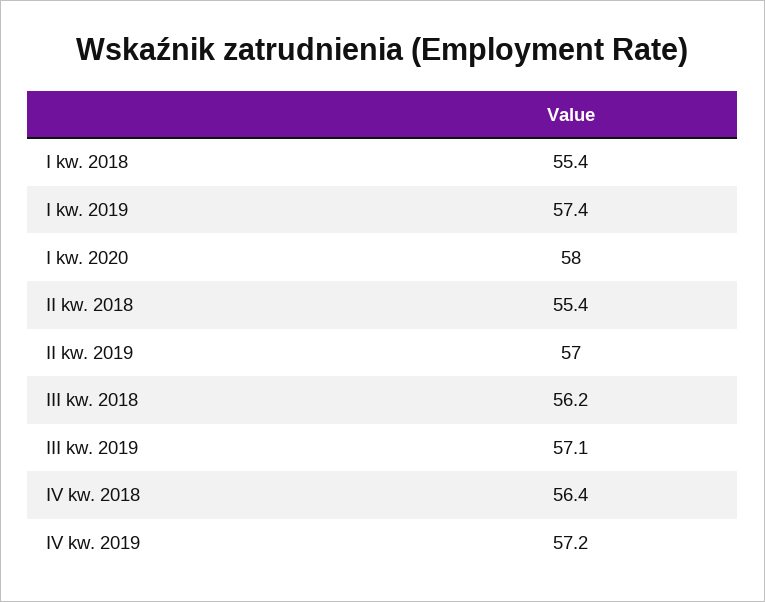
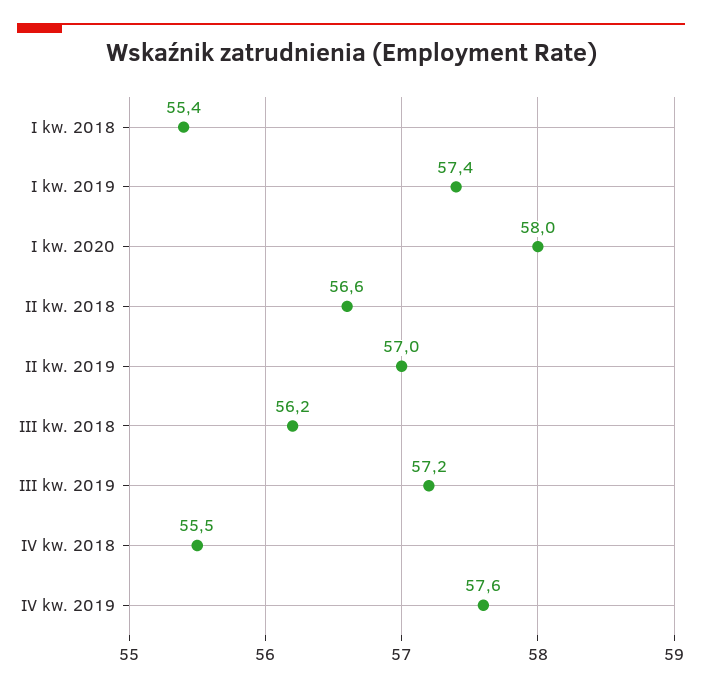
II kw. 2018: 55.4 -> 56.6
III kw. 2019: 57.1 -> 57.2
IV kw. 2018: 56.4 -> 55.5
IV kw. 2019: 57.2 -> 57.6

